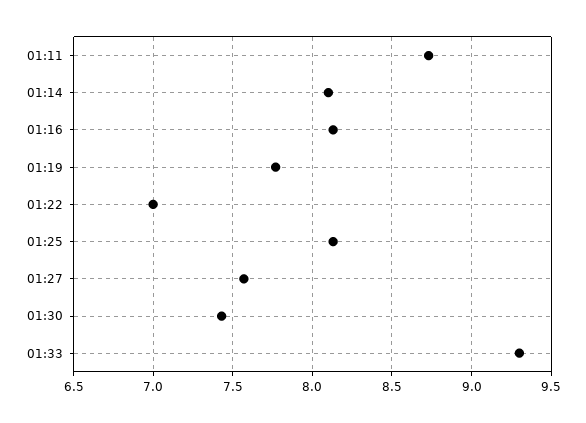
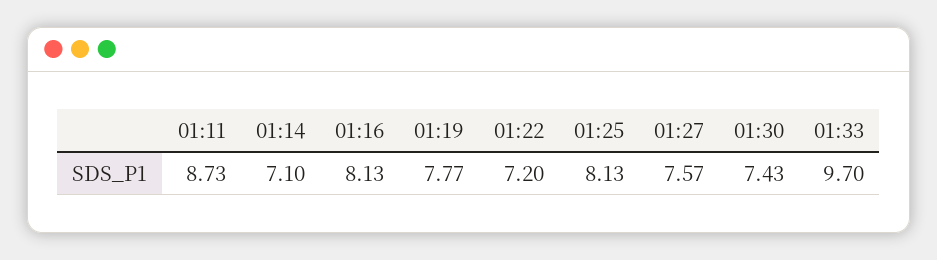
01:14: 8.1 -> 7.1
01:22: 7 -> 7.2
01:33: 9.3 -> 9.7

